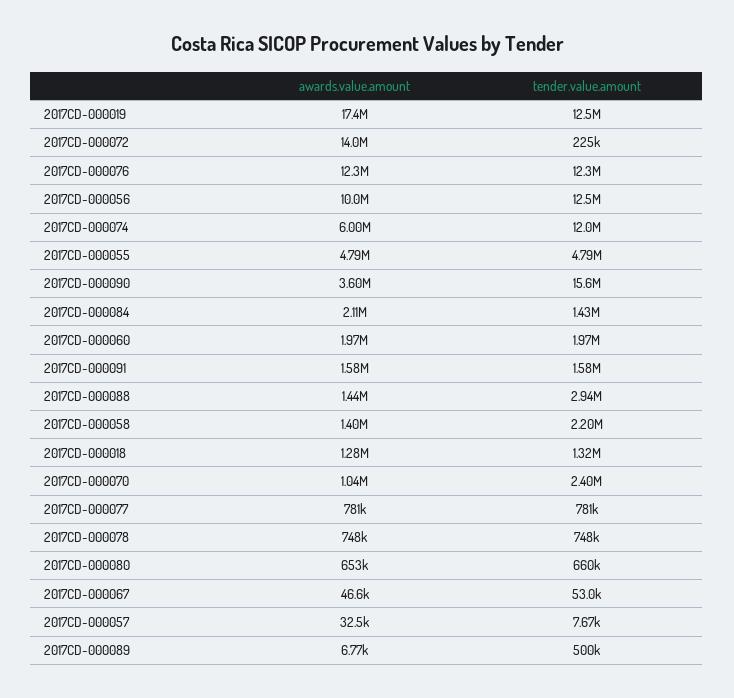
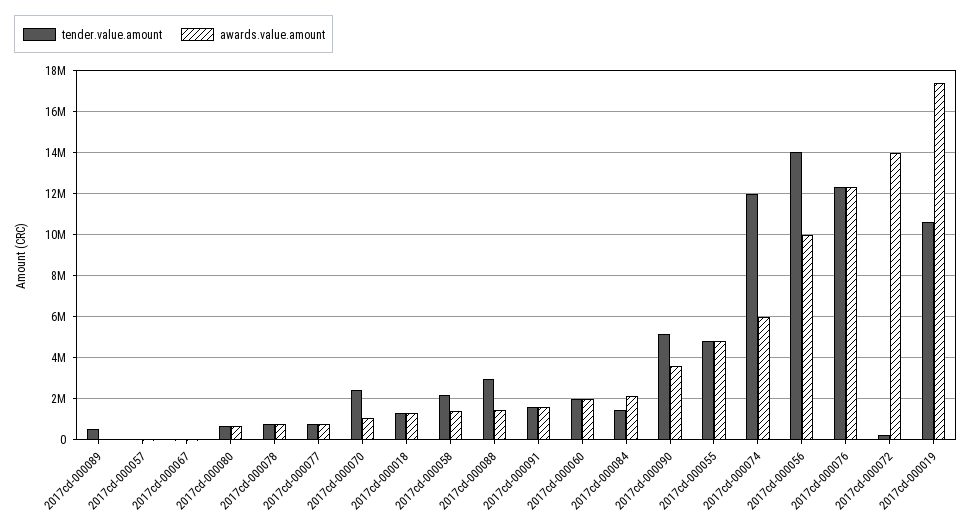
tender.value.amount, 2017CD-000019: 12500000 -> 10500000
tender.value.amount, 2017CD-000056: 12500000 -> 14000000
tender.value.amount, 2017CD-000090: 15600000 -> 5000000

